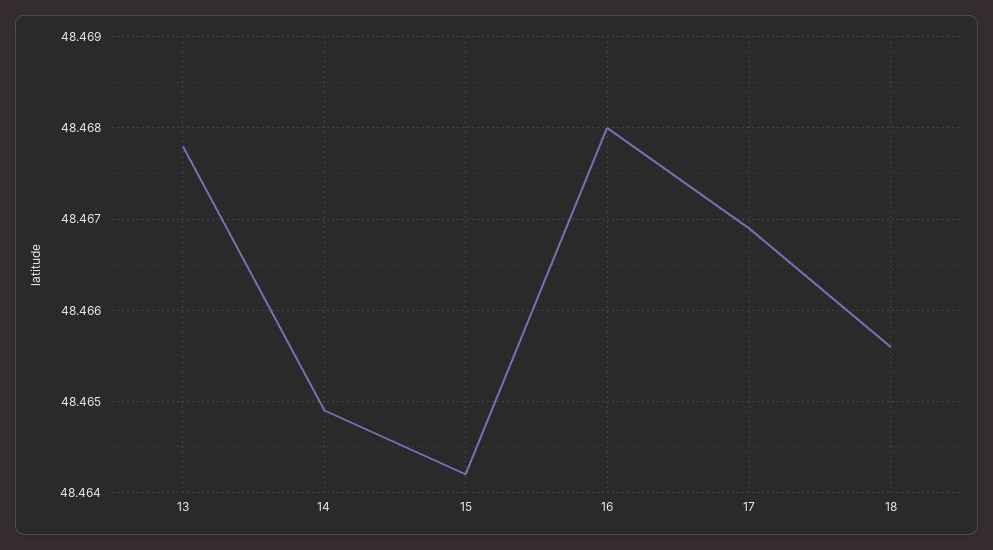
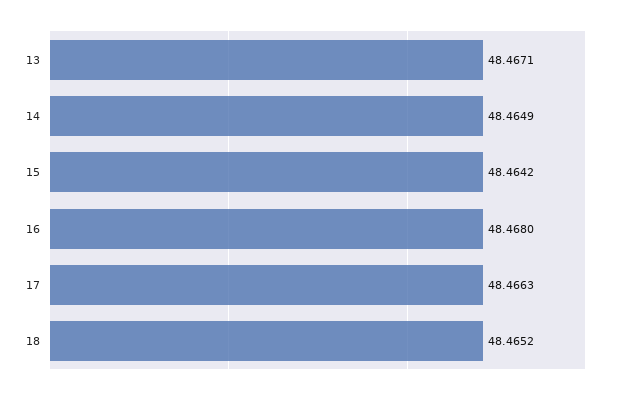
13: 48.4678 -> 48.4671
17: 48.4669 -> 48.4663
18: 48.4656 -> 48.4652

